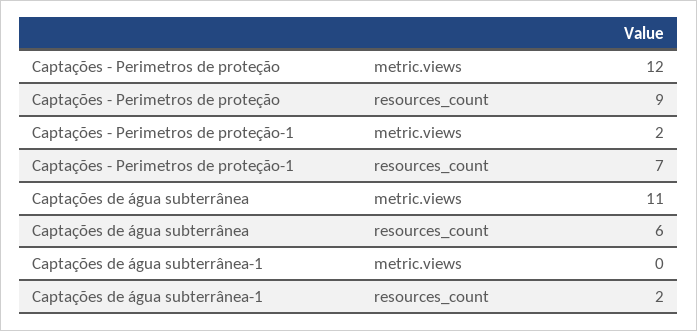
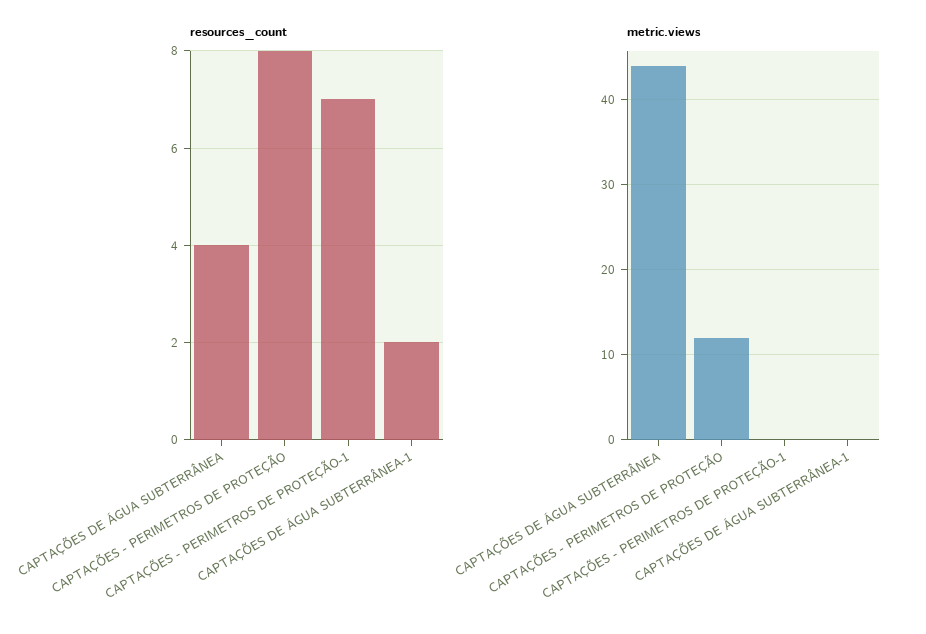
resources_count, Captações - Perimetros de proteção: 9 -> 8
metric.views, Captações - Perimetros de proteção-1: 2 -> 0
metric.views, Captações de água subterrânea: 11 -> 44
resources_count, Captações de água subterrânea: 6 -> 4

